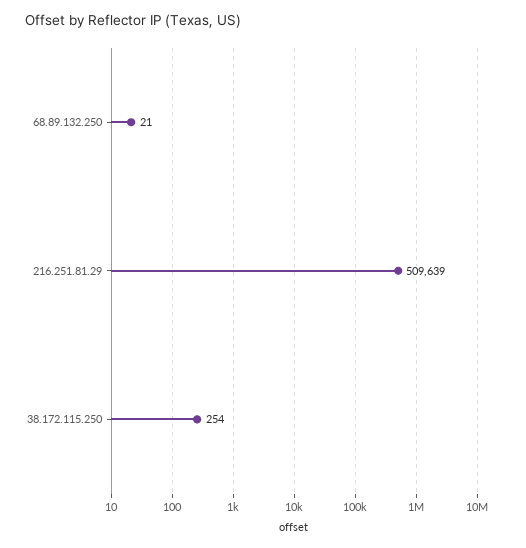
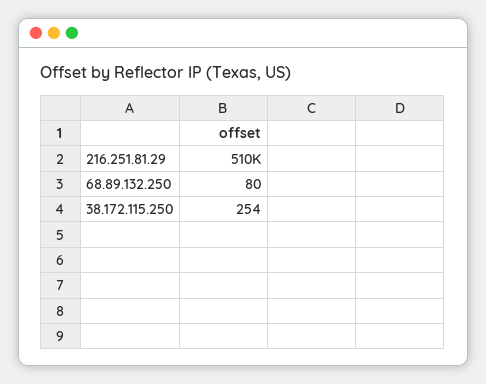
68.89.132.250: 21 -> 80

